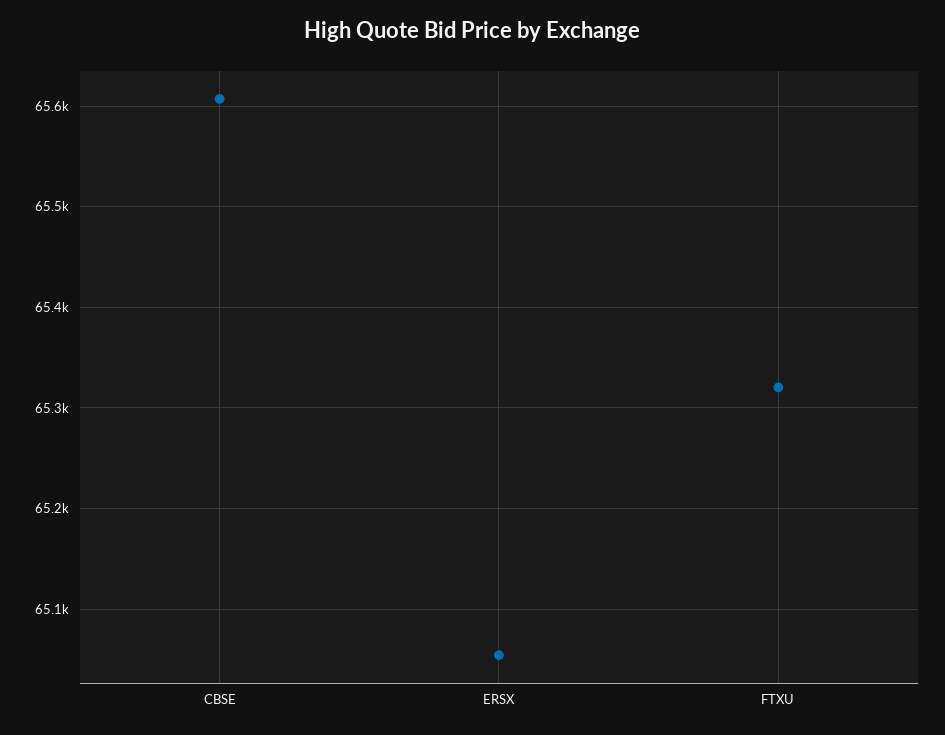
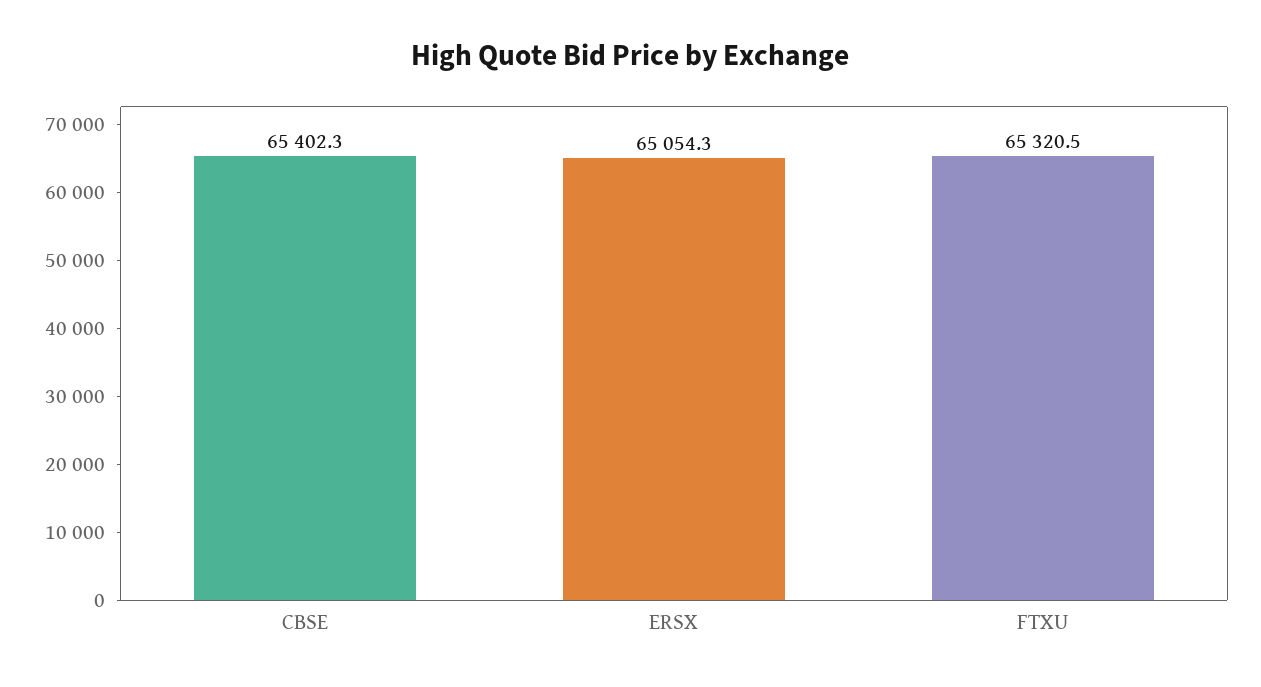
CBSE: 65610 -> 65402.3

